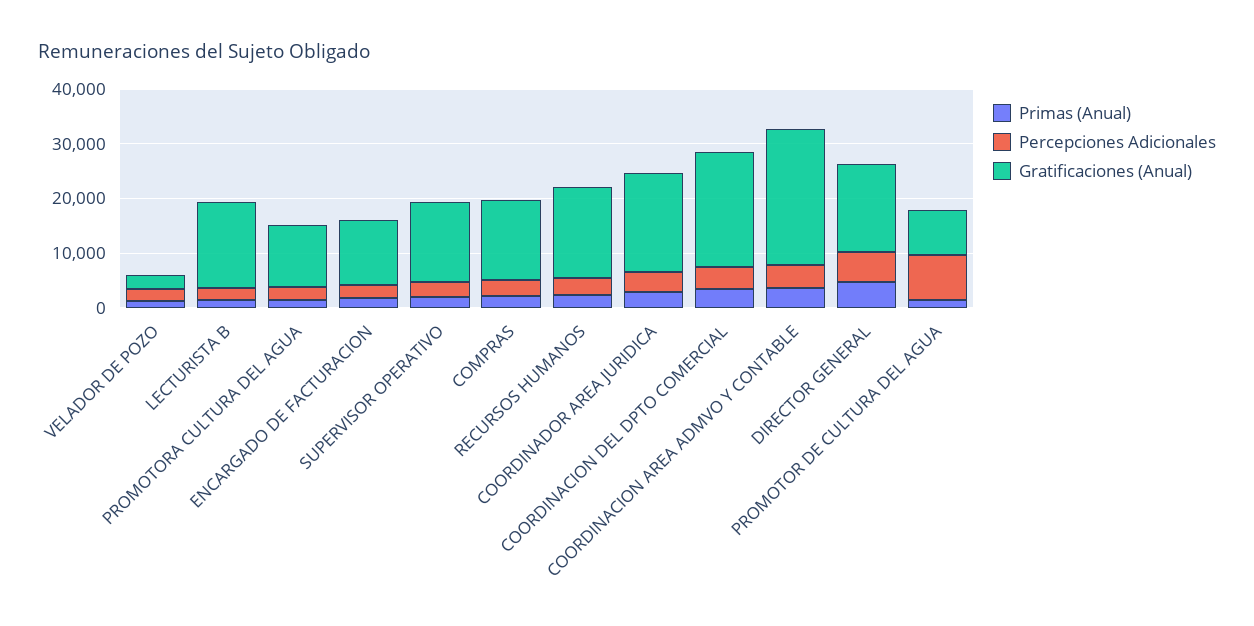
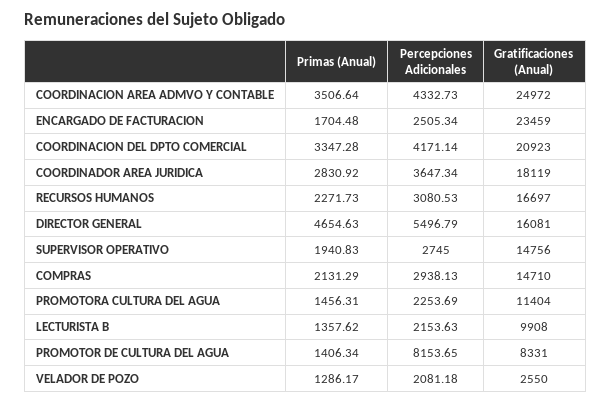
Gratificaciones (Anual), LECTURISTA B: 16000 -> 9908
Gratificaciones (Anual), ENCARGADO DE FACTURACION: 12000 -> 23459

